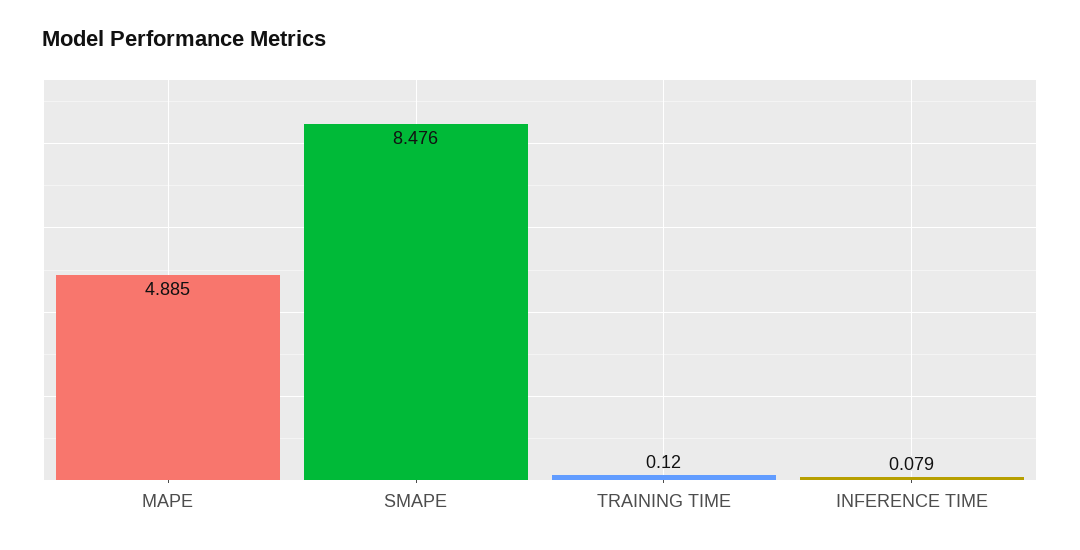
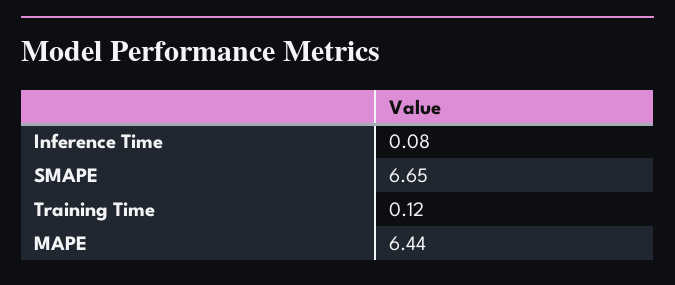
MAPE: 4.885 -> 6.44
SMAPE: 8.476 -> 6.65

